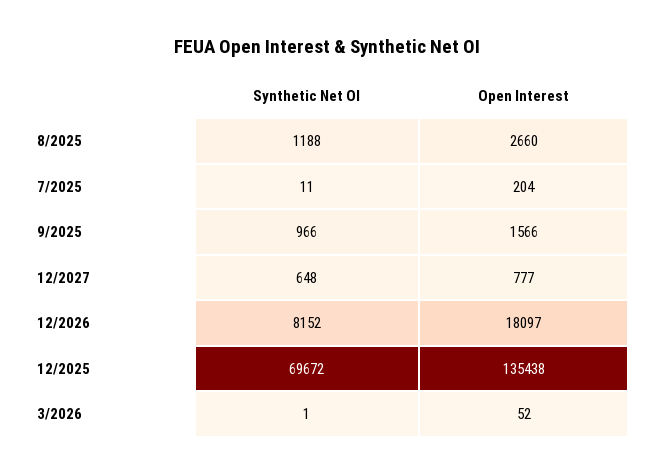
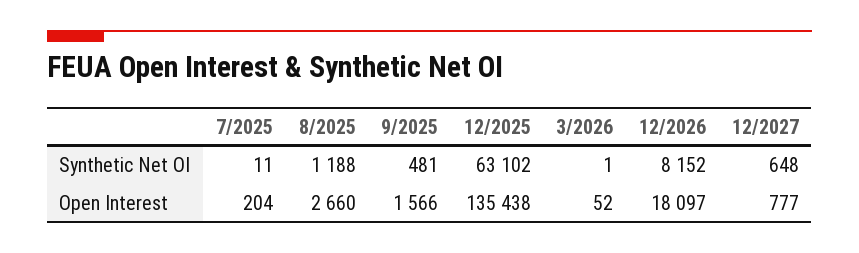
Synthetic Net OI, 9/2025: 966 -> 481
Synthetic Net OI, 12/2025: 69672 -> 63102

